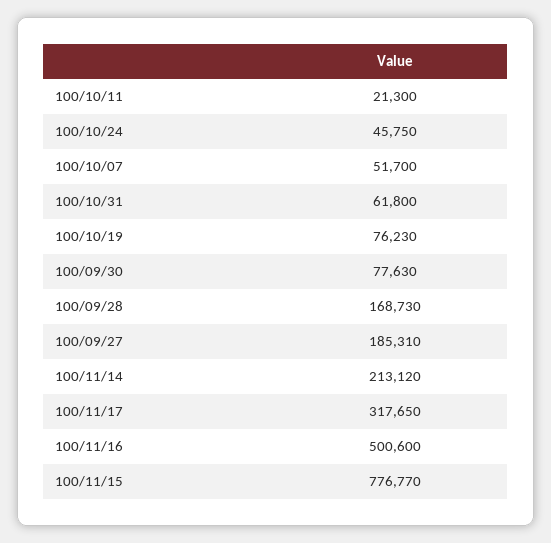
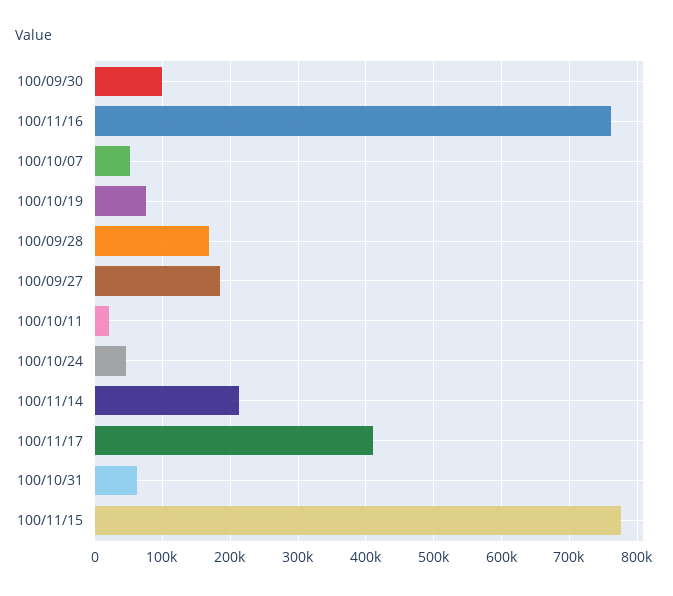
100/09/30: 77630 -> 100000
100/11/17: 317650 -> 410000
100/11/16: 500600 -> 760000

